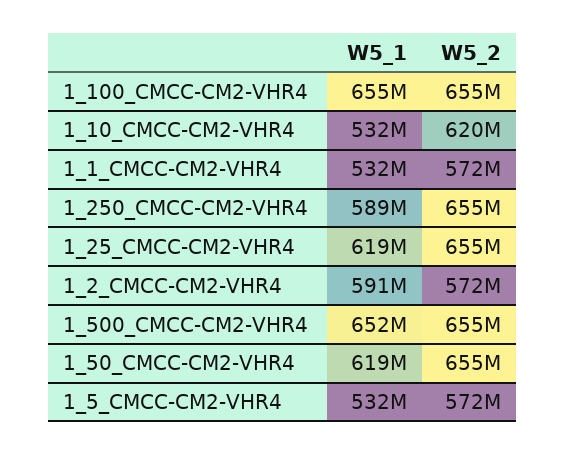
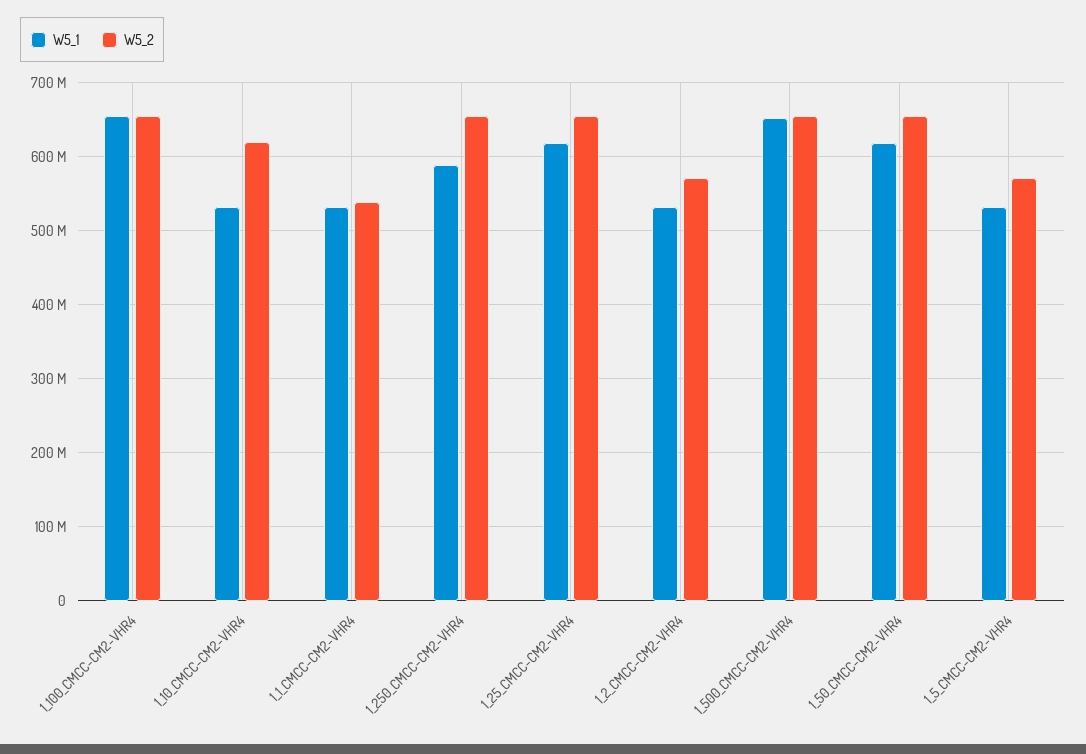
W5_2, 1_1_CMCC-CM2-VHR4: 572000000 -> 540000000
W5_1, 1_2_CMCC-CM2-VHR4: 591000000 -> 530000000

